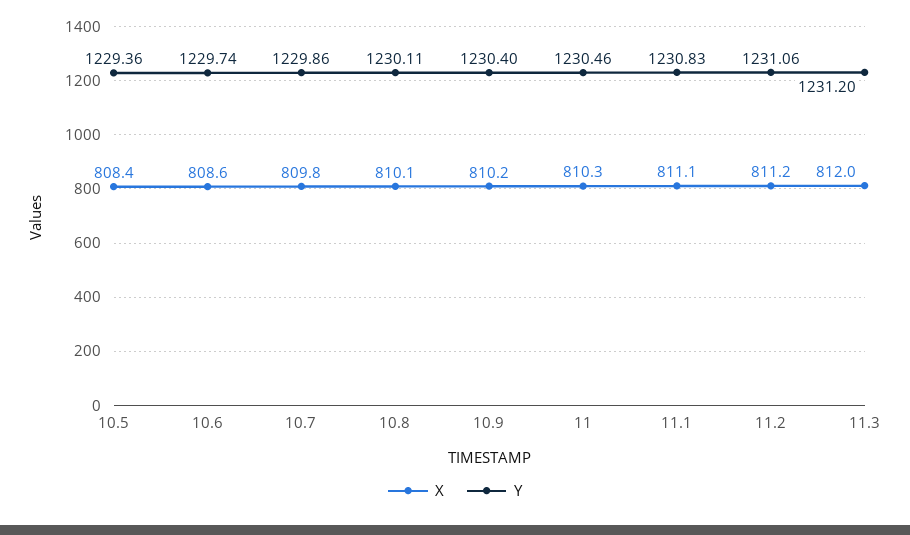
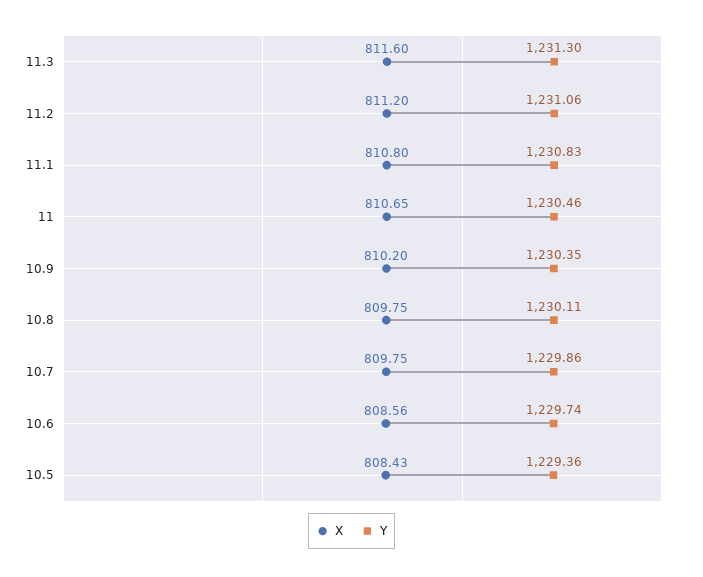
X, 10.8: 810.1 -> 809.75
Y, 10.9: 1230.4 -> 1230.35
X, 11: 810.3 -> 810.65
X, 11.1: 811.1 -> 810.8
X, 11.3: 812 -> 811.6
Y, 11.3: 1231.2 -> 1231.3

